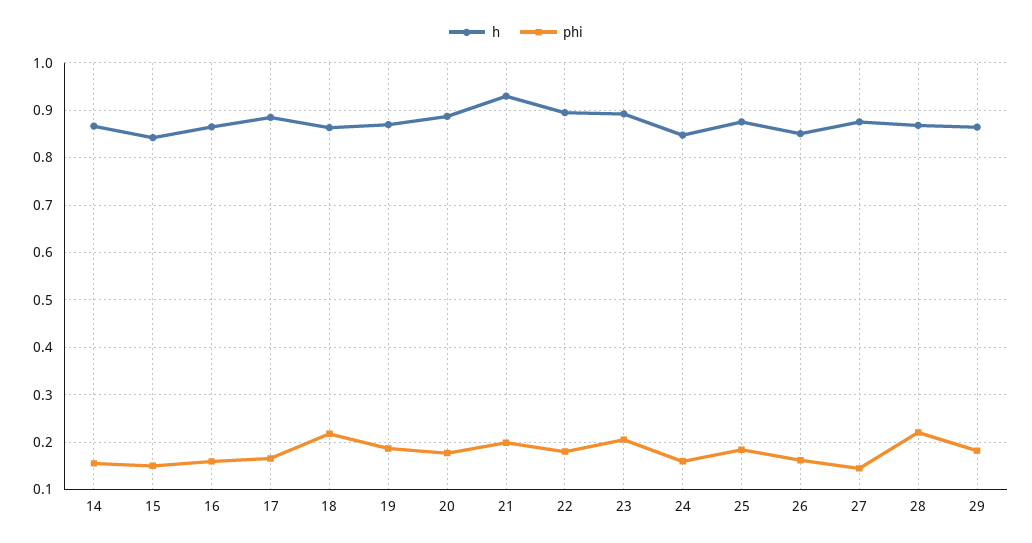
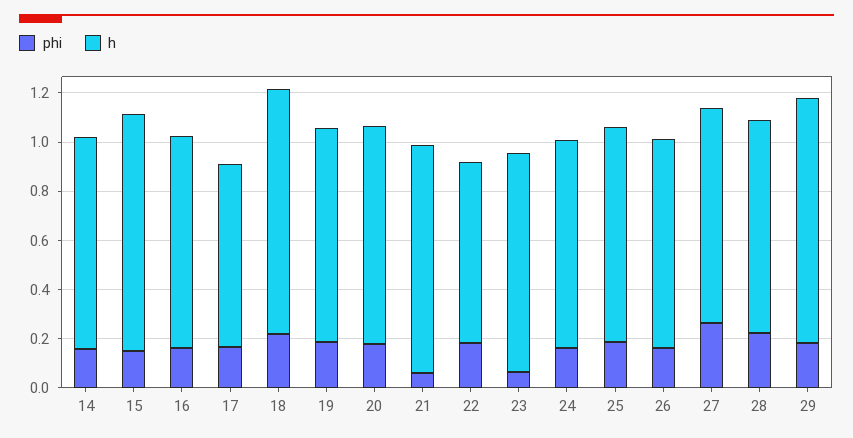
h, 15: 0.84 -> 0.95
h, 17: 0.88 -> 0.75
h, 18: 0.86 -> 1
phi, 21: 0.2 -> 0.05
h, 22: 0.9 -> 0.75
phi, 23: 0.2 -> 0.05
phi, 27: 0.14 -> 0.25
h, 29: 0.86 -> 1

